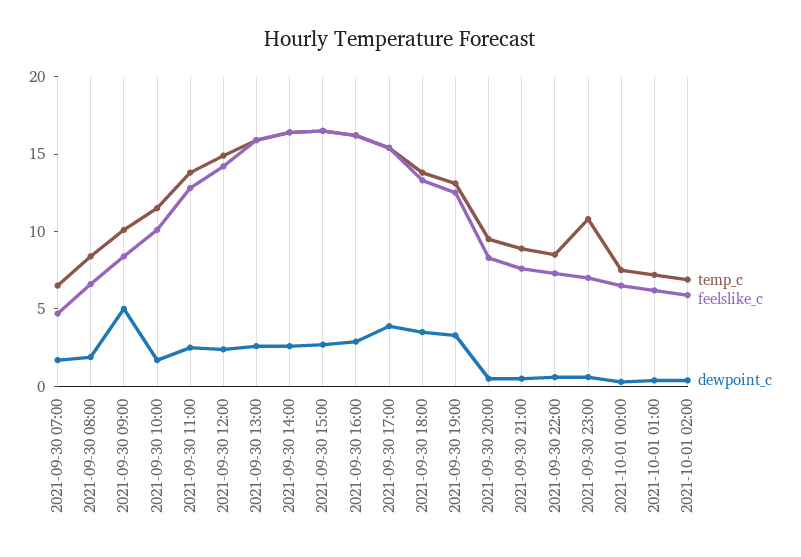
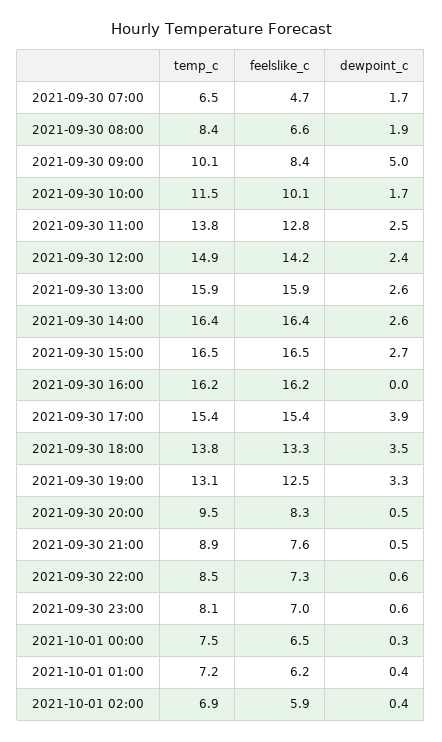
dewpoint_c, 2021-09-30 16:00: 3 -> 0
temp_c, 2021-09-30 23:00: 11 -> 8.1

